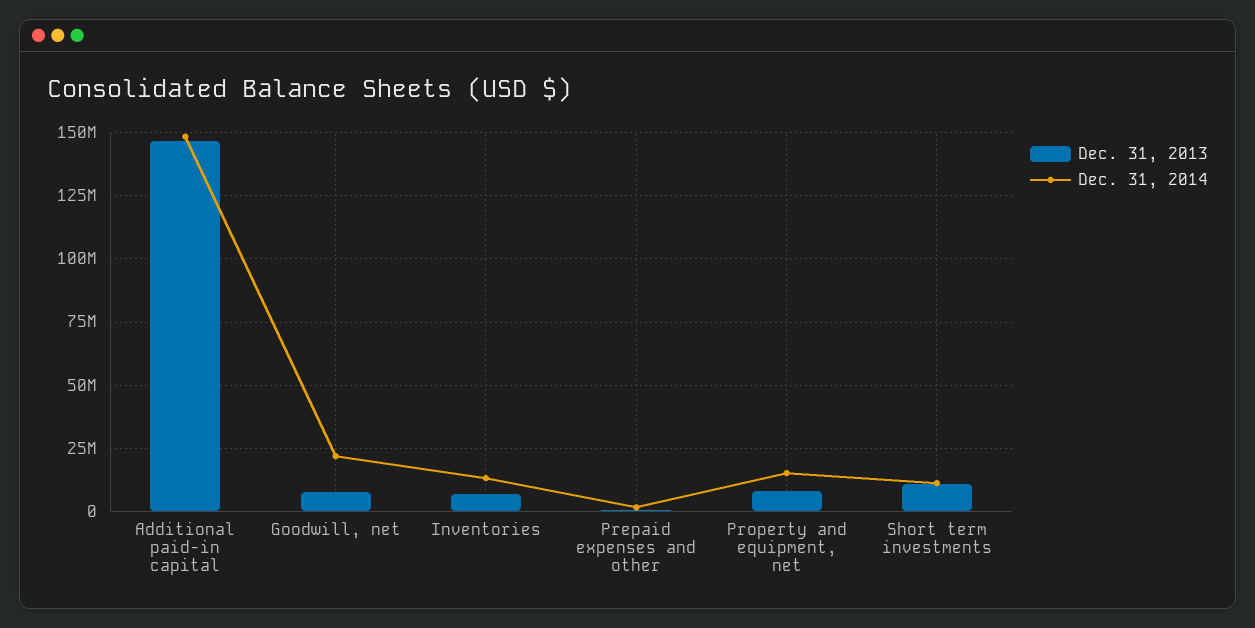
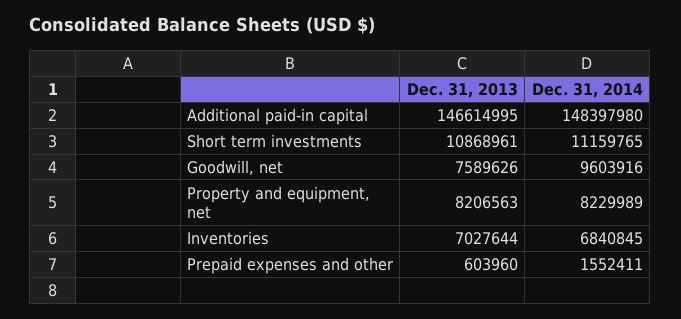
Dec. 31, 2014, Goodwill, net: 22500000 -> 9603916
Dec. 31, 2014, Inventories: 12500000 -> 6840845
Dec. 31, 2014, Property and equipment, net: 15000000 -> 8229989

